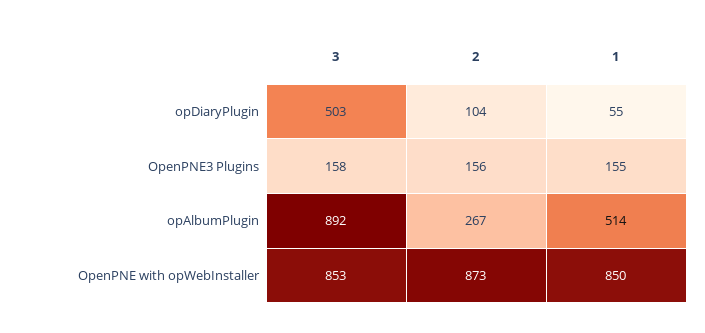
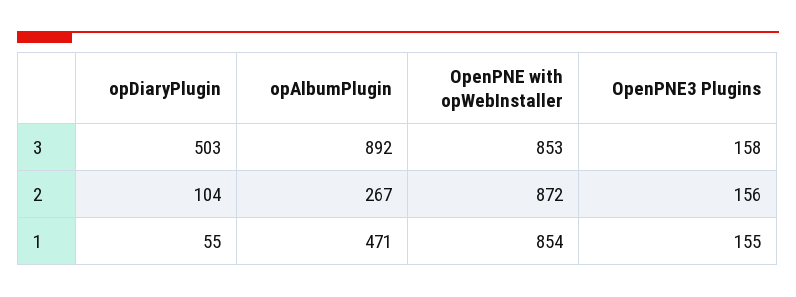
1, opAlbumPlugin: 514 -> 471
2, OpenPNE with opWebInstaller: 873 -> 872
1, OpenPNE with opWebInstaller: 850 -> 854

